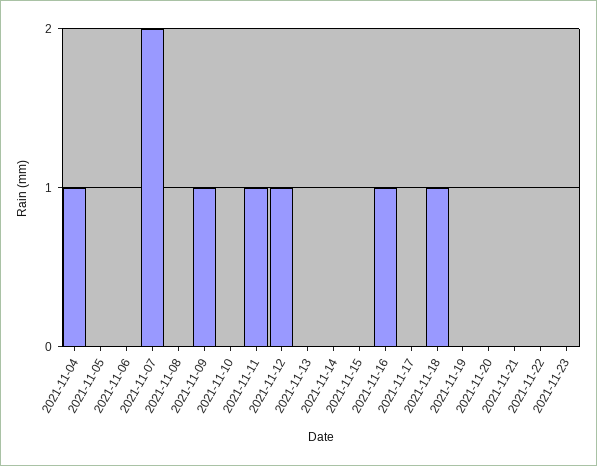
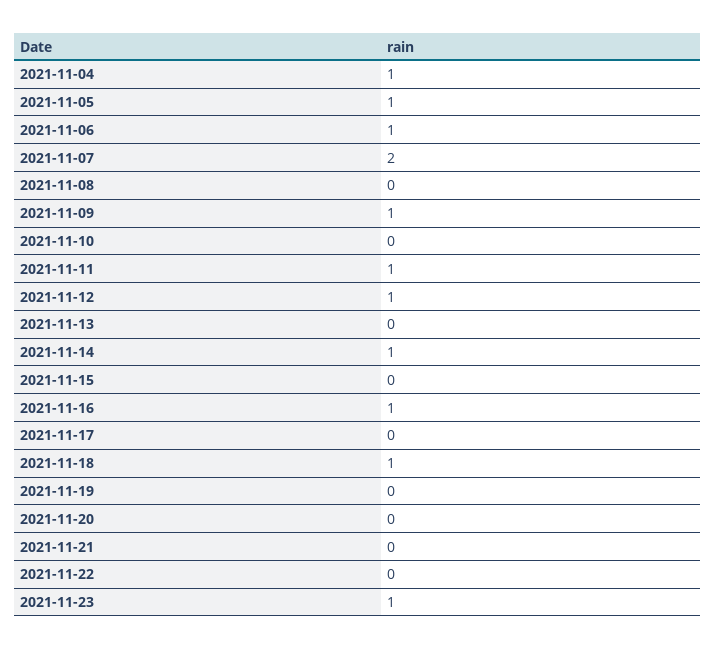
2021-11-05: 0 -> 1
2021-11-06: 0 -> 1
2021-11-14: 0 -> 1
2021-11-23: 0 -> 1

